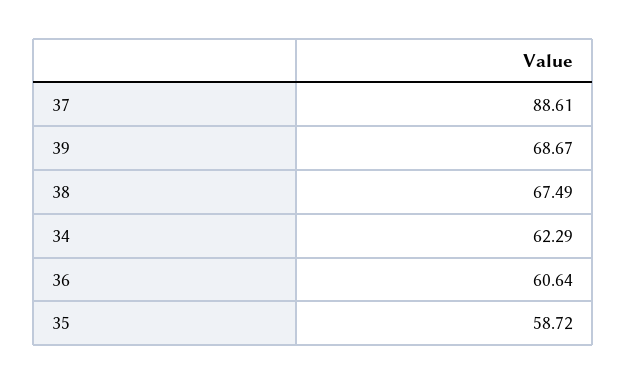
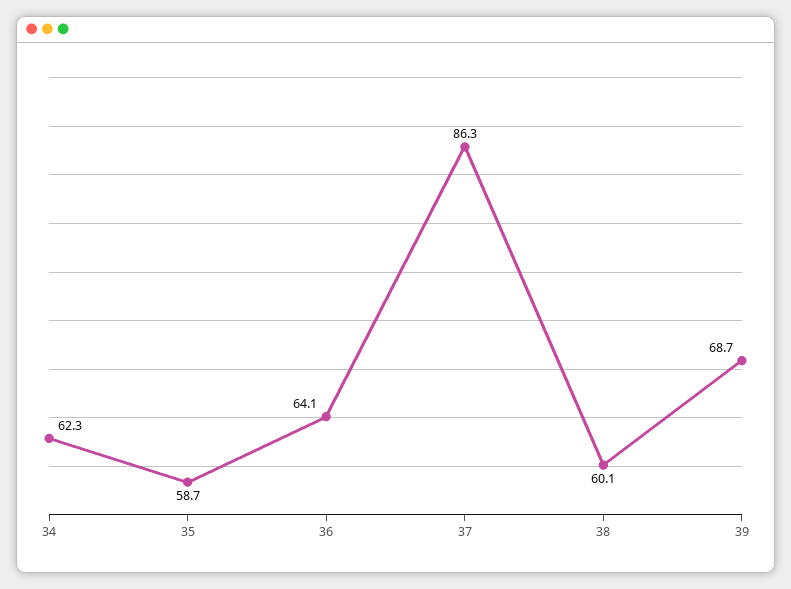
37: 88.61 -> 86.3
38: 67.49 -> 60.1
36: 60.64 -> 64.1

